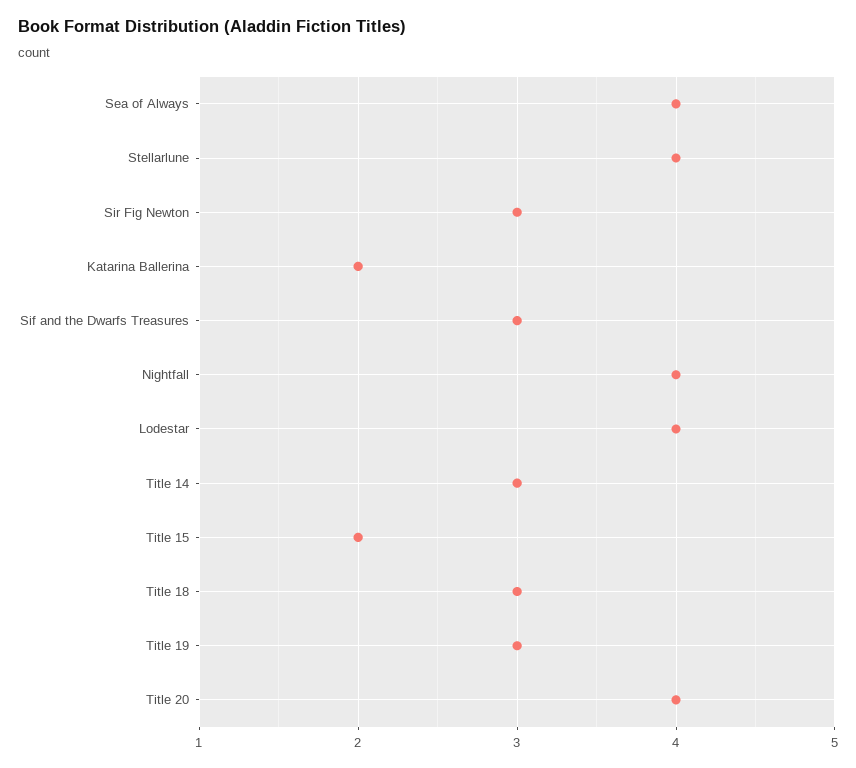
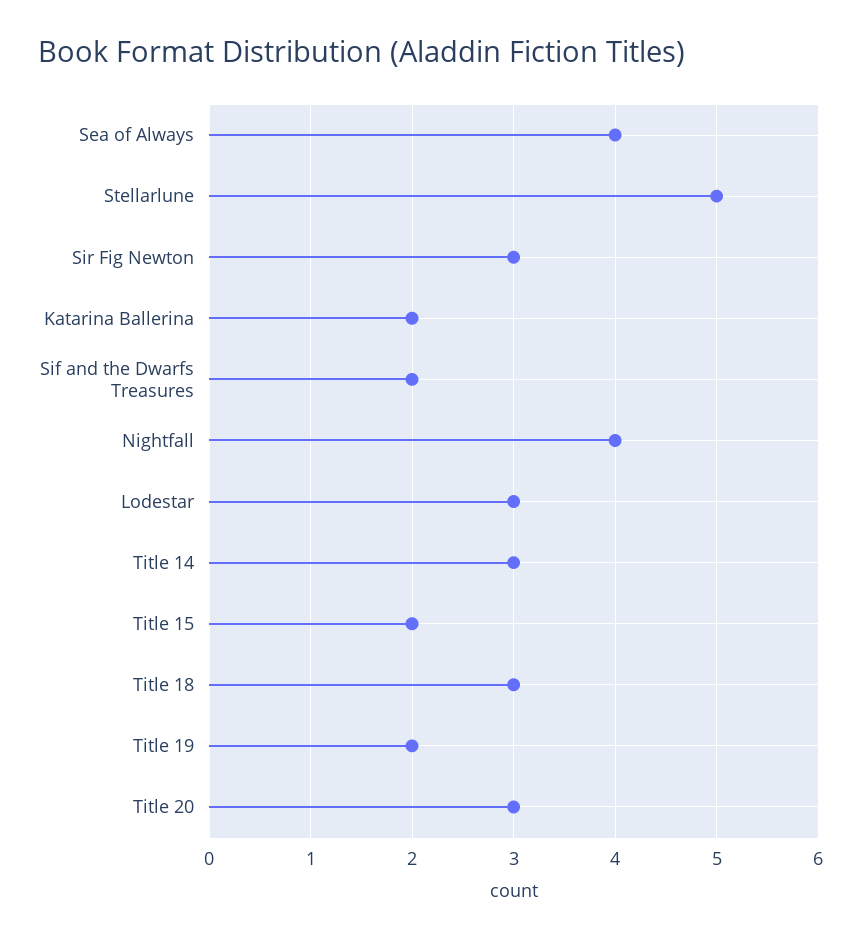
Stellarlune: 4 -> 5
Sif and the Dwarfs Treasures: 3 -> 2
Lodestar: 4 -> 3
Title 19: 3 -> 2
Title 20: 4 -> 3

